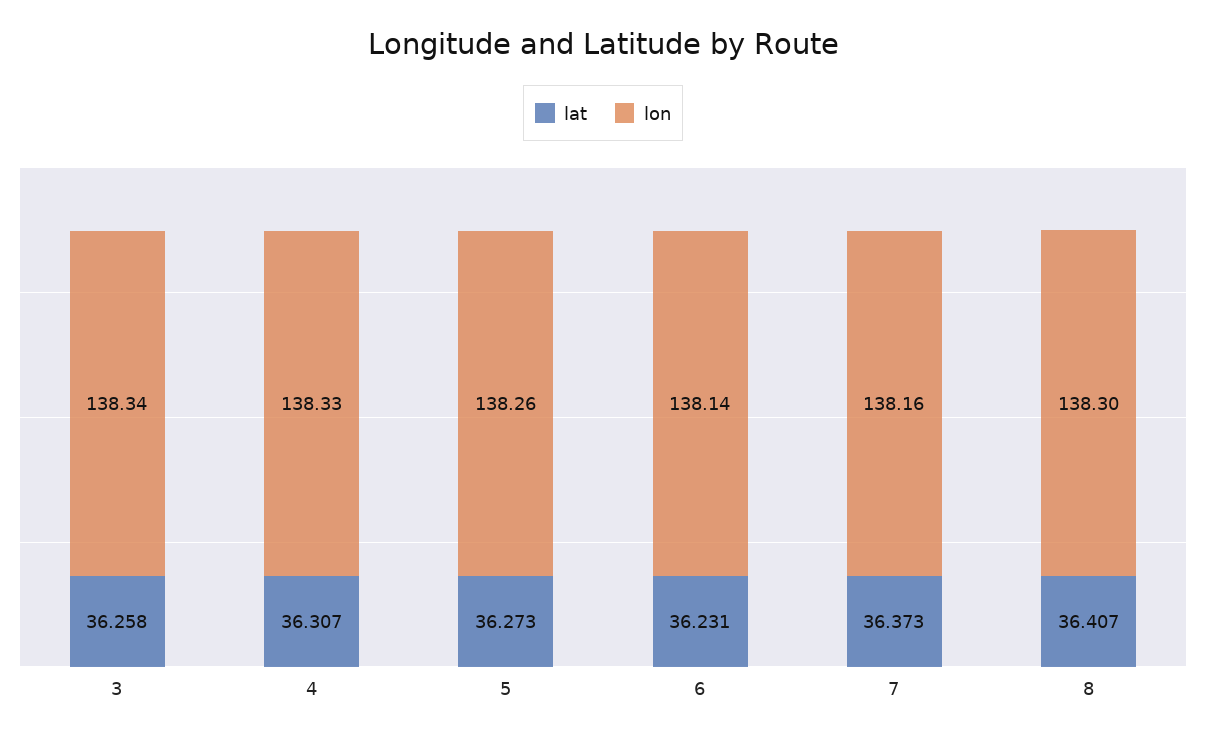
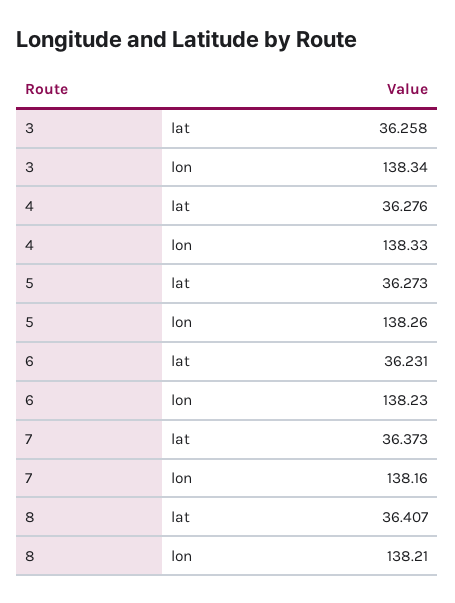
lat, 4: 36.307 -> 36.276
lon, 6: 138.14 -> 138.23
lon, 8: 138.3 -> 138.21

